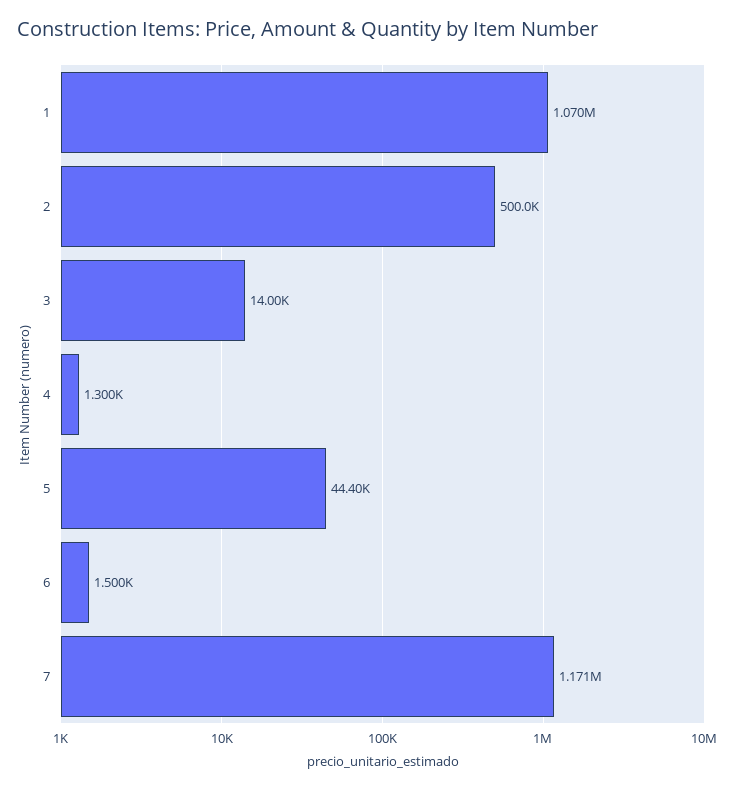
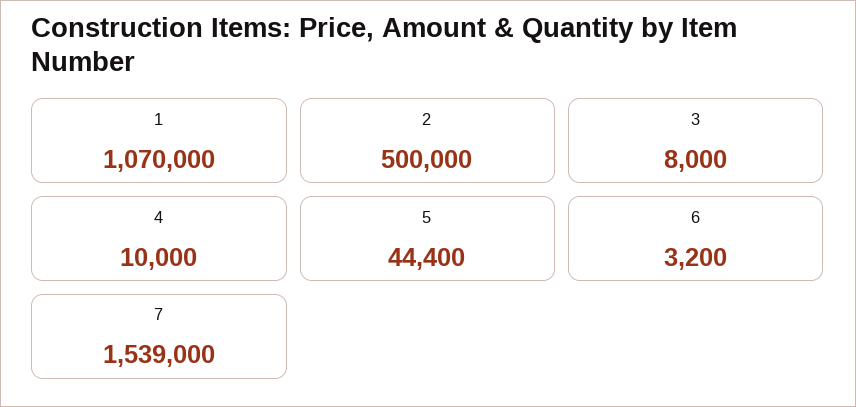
3: 14000 -> 8000
4: 1300 -> 10000
6: 1500 -> 3200
7: 1171000 -> 1539000

